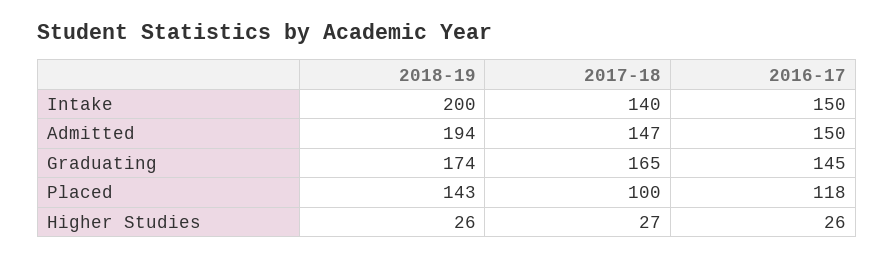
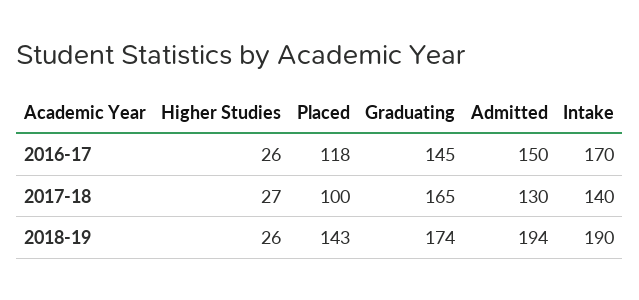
2018-19, Intake: 200 -> 190
2016-17, Intake: 150 -> 170
2017-18, Admitted: 147 -> 130

